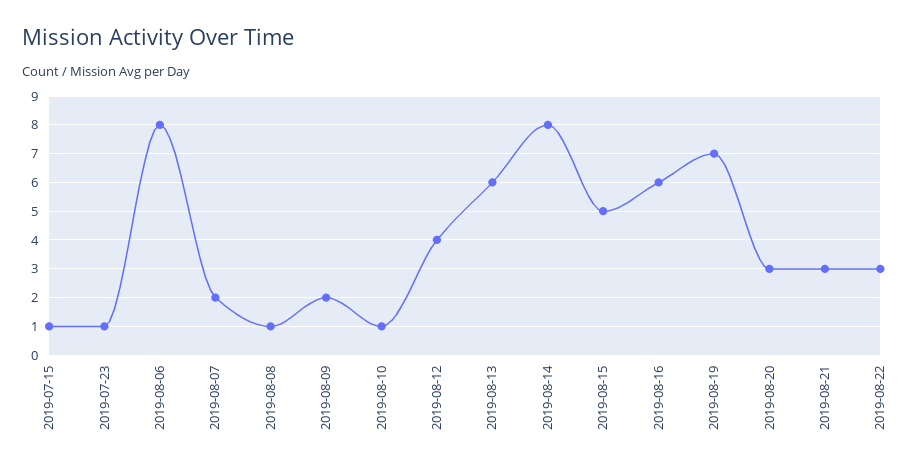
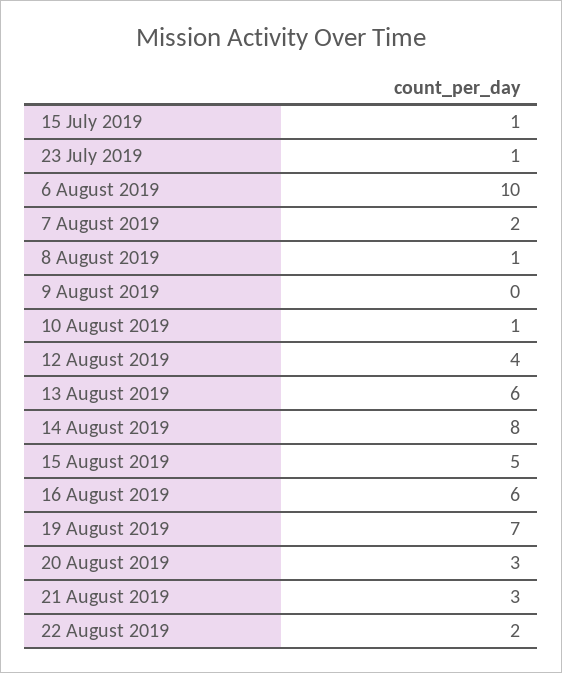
2019-08-06: 8 -> 10
2019-08-09: 2 -> 0
2019-08-22: 3 -> 2

